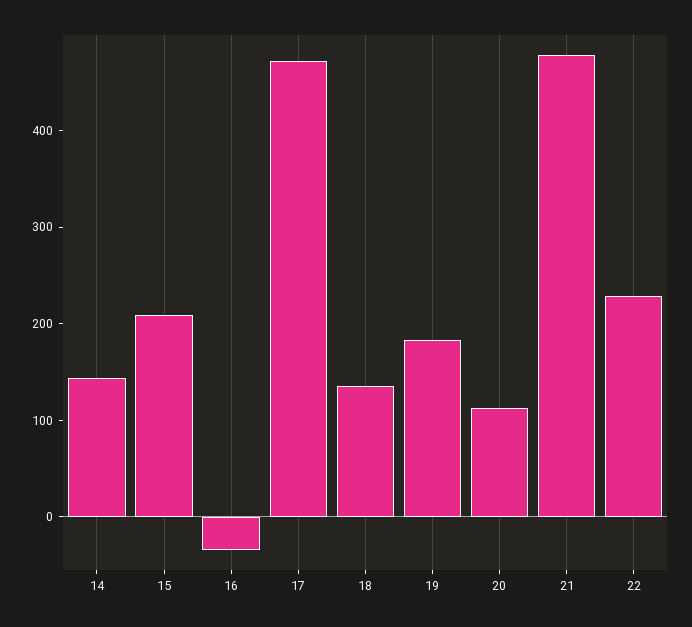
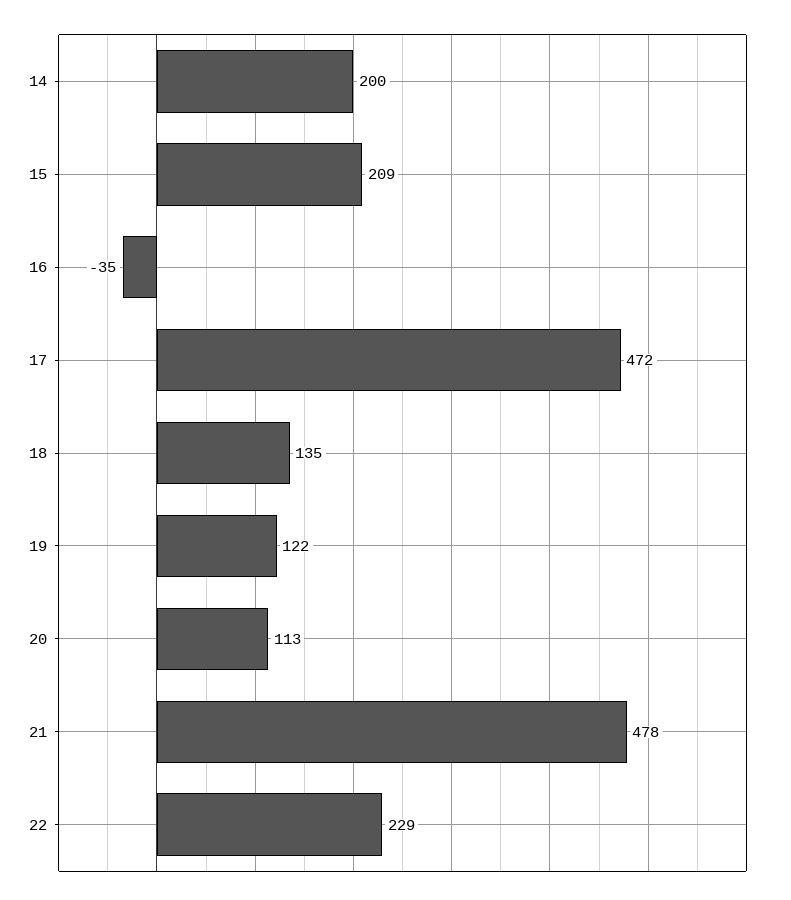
14: 140 -> 200
19: 180 -> 122

